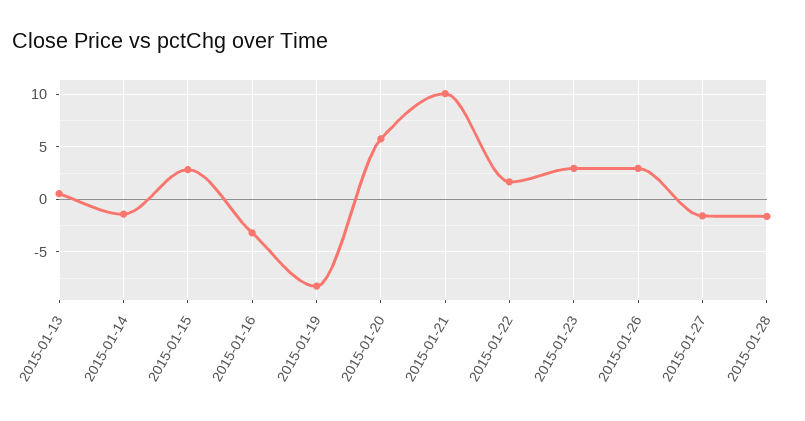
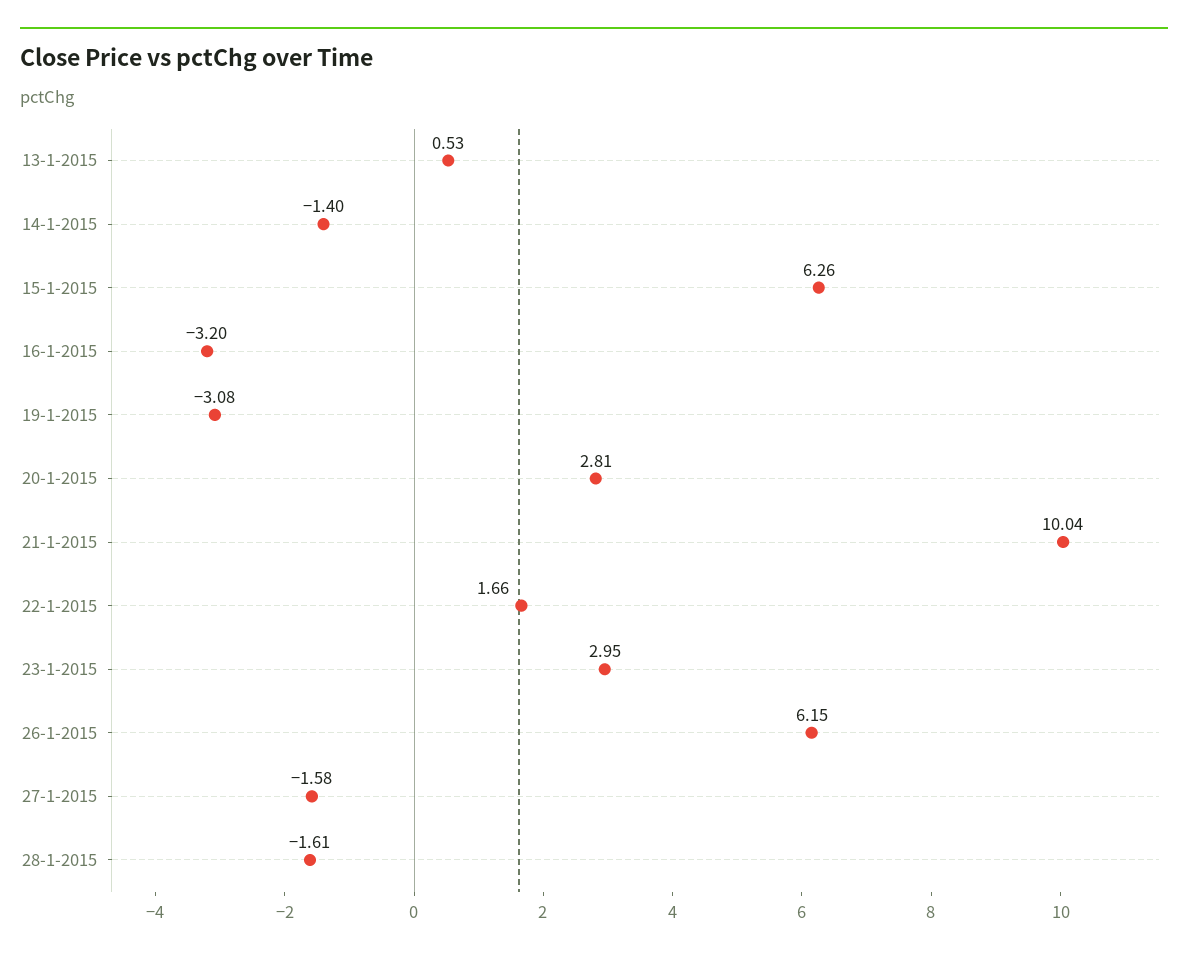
2015-01-15: 3 -> 6.26
2015-01-19: -8 -> -3.08
2015-01-20: 6 -> 2.81
2015-01-26: 3 -> 6.15

